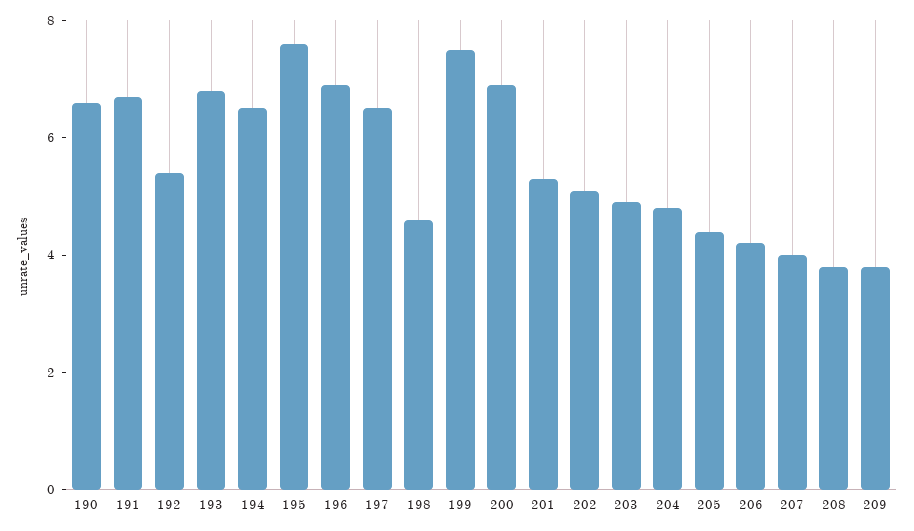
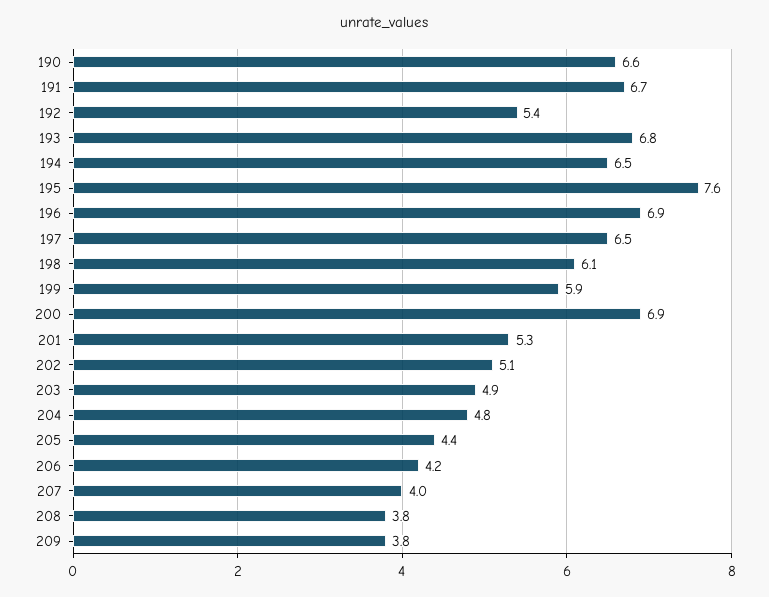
198: 4.5 -> 6.1
199: 7.5 -> 5.9

